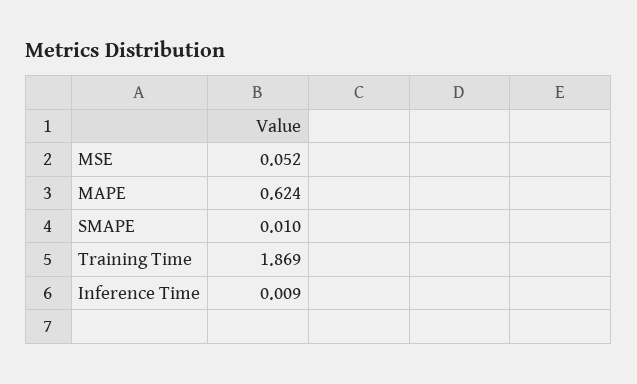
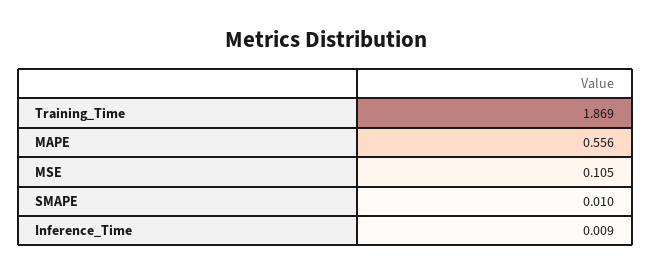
MSE: 0.052 -> 0.105
MAPE: 0.624 -> 0.556

